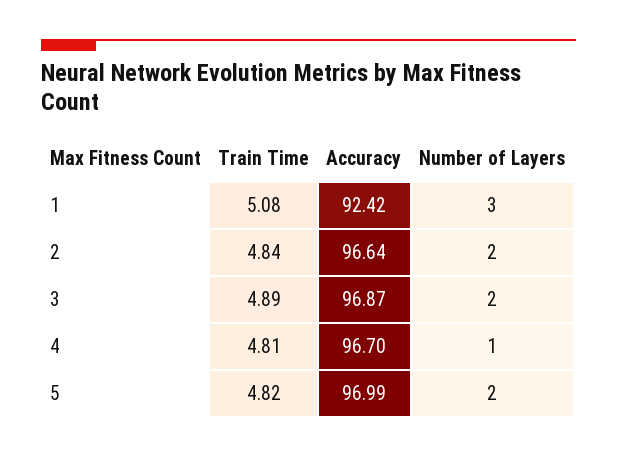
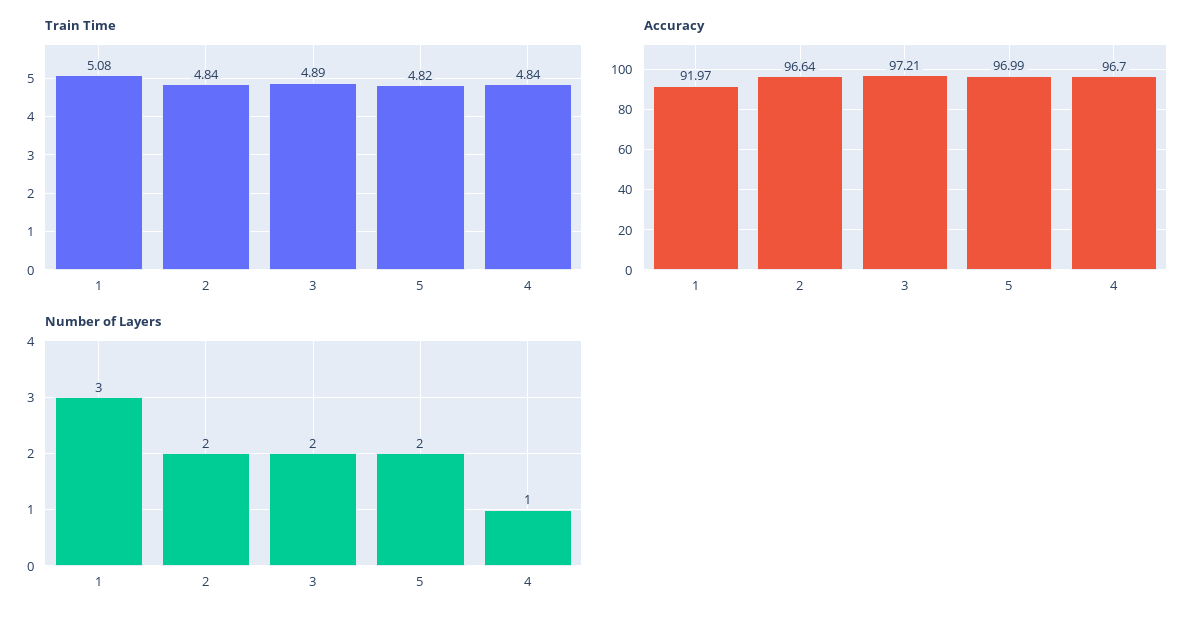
Accuracy, 1: 92.42 -> 91.97
Accuracy, 3: 96.87 -> 97.21
Train Time, 4: 4.81 -> 4.84

